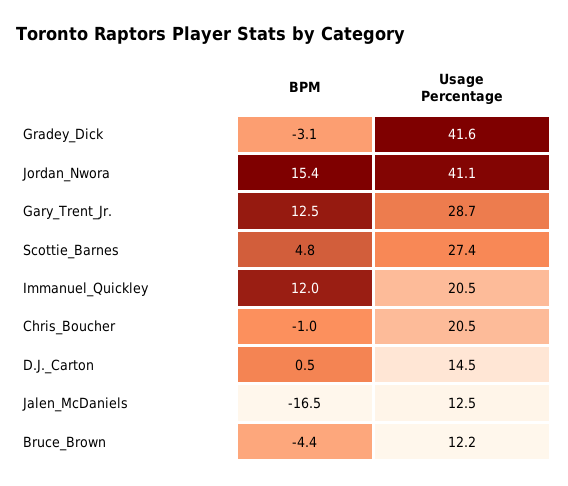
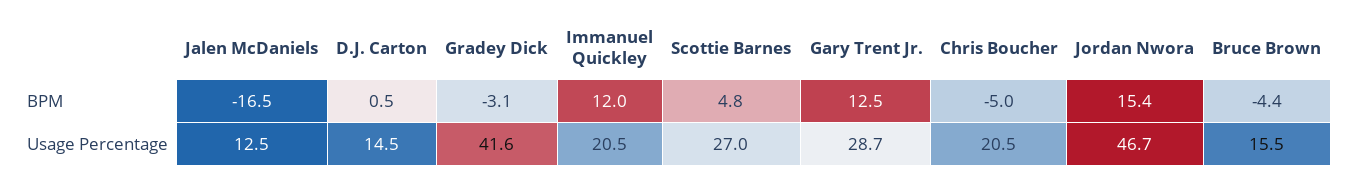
Usage Percentage, Jordan_Nwora: 41.1 -> 46.7
Usage Percentage, Scottie_Barnes: 27.4 -> 27
BPM, Chris_Boucher: -1 -> -5
Usage Percentage, Bruce_Brown: 12.2 -> 15.5

